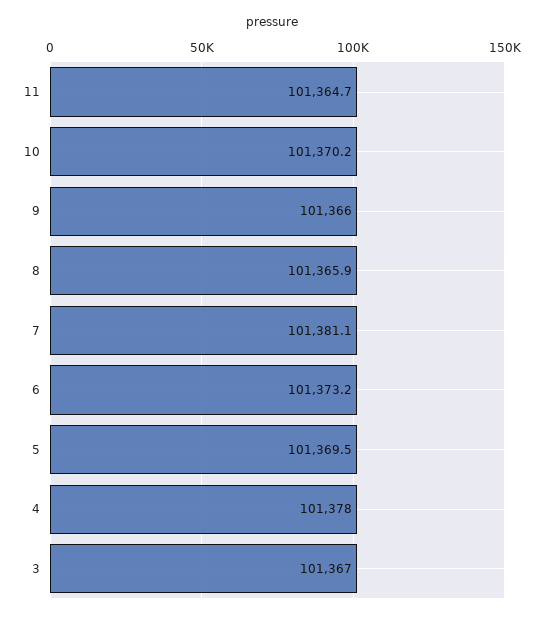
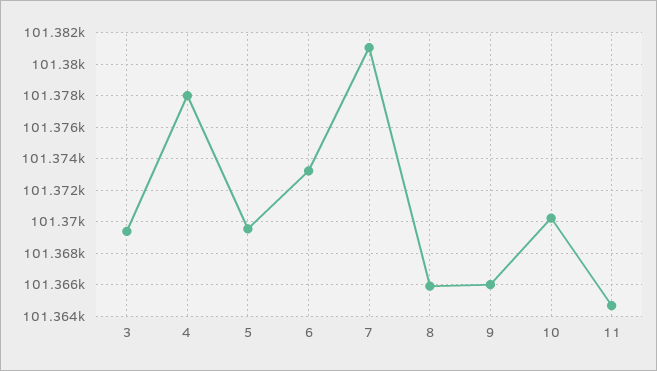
3: 101367 -> 101369.5

